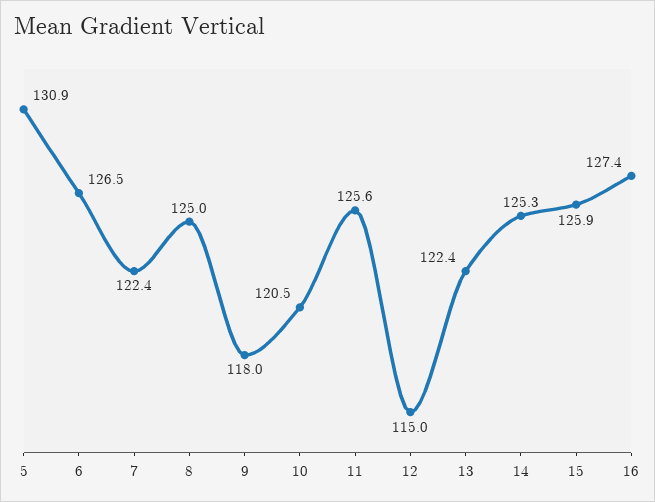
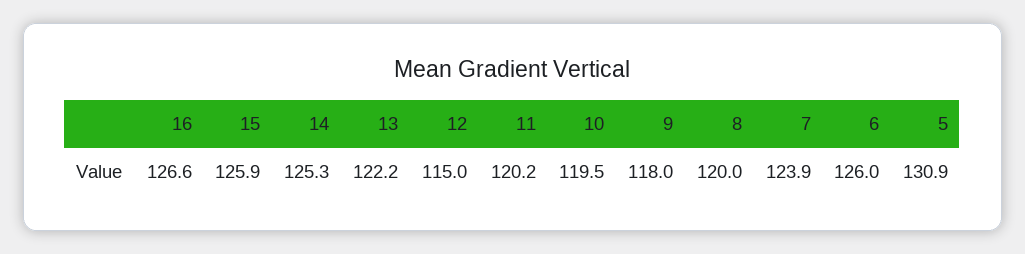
6: 126.5 -> 126
7: 122.4 -> 123.9
8: 125 -> 120
10: 120.5 -> 119.5
11: 125.6 -> 120.2
13: 122.4 -> 122.2
16: 127.4 -> 126.6

